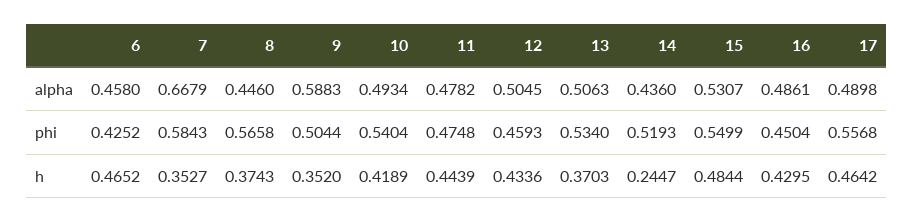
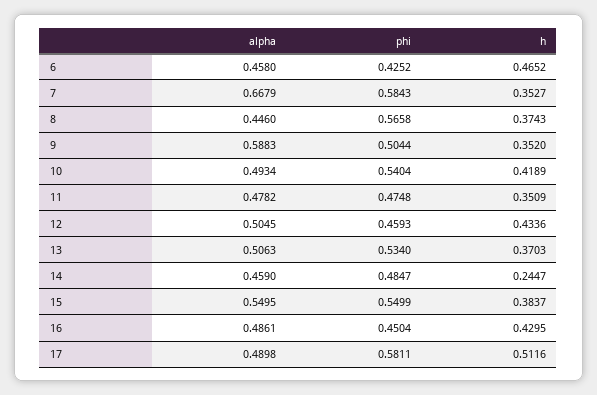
14, alpha: 0.436 -> 0.459
15, alpha: 0.5307 -> 0.5495
14, phi: 0.5193 -> 0.4847
17, phi: 0.5568 -> 0.5811
11, h: 0.4439 -> 0.3509
15, h: 0.4844 -> 0.3837
17, h: 0.4642 -> 0.5116

